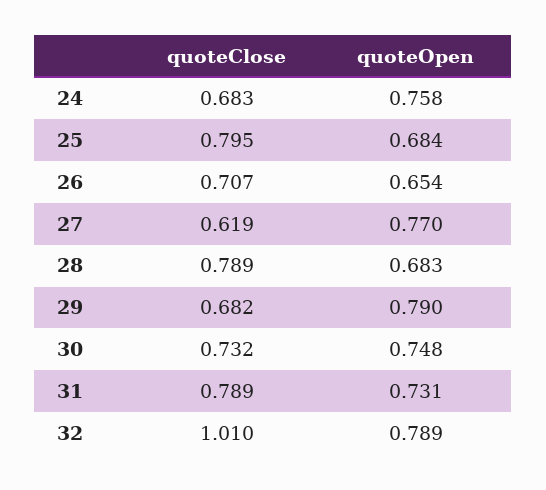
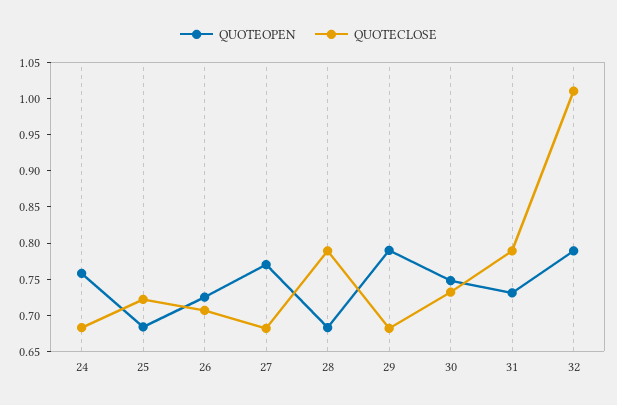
quoteClose, 25: 0.795 -> 0.725
quoteOpen, 26: 0.654 -> 0.725
quoteClose, 27: 0.619 -> 0.675

